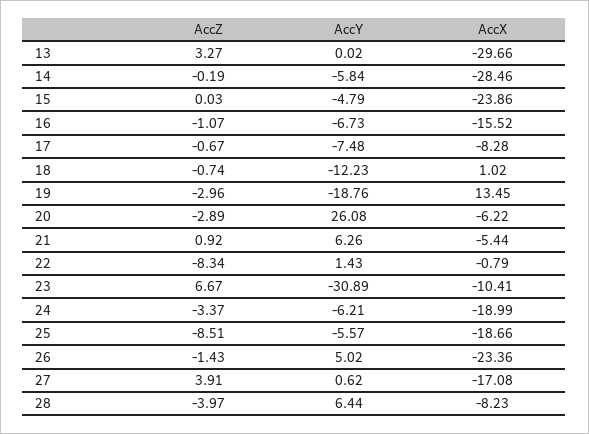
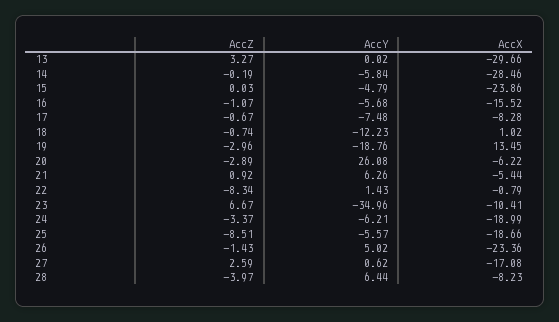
AccY, 16: -6.73 -> -5.68
AccY, 23: -30.89 -> -34.96
AccZ, 27: 3.91 -> 2.59

